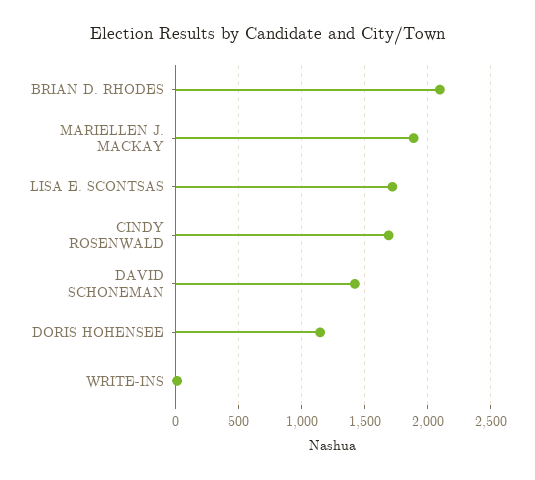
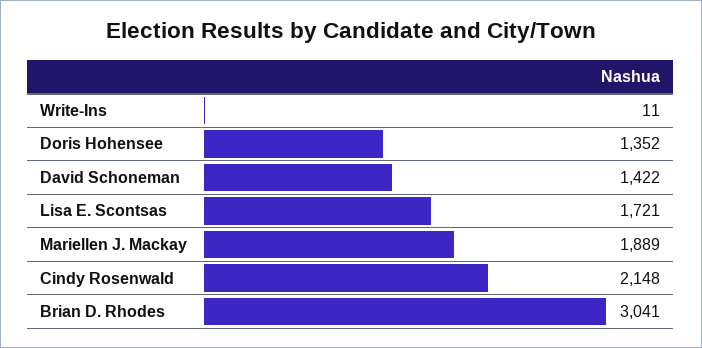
BRIAN D. RHODES: 2100 -> 3041
CINDY ROSENWALD: 1700 -> 2148
DORIS HOHENSEE: 1150 -> 1352

